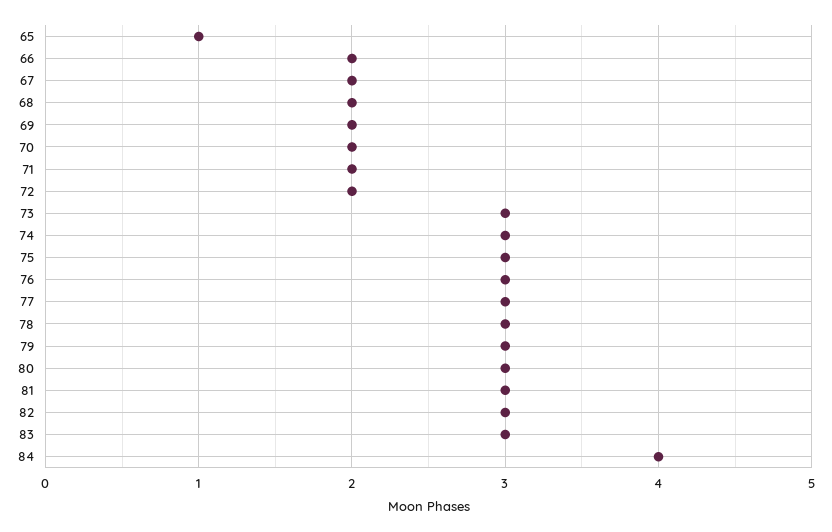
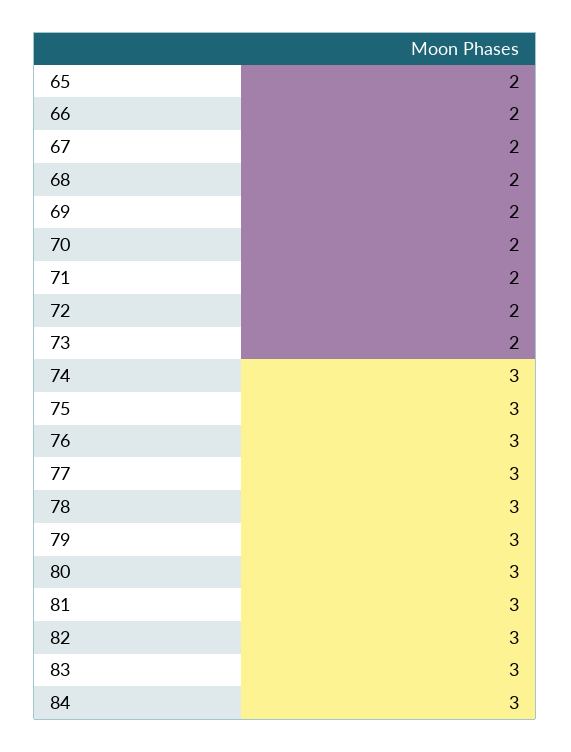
65: 1 -> 2
73: 3 -> 2
84: 4 -> 3

